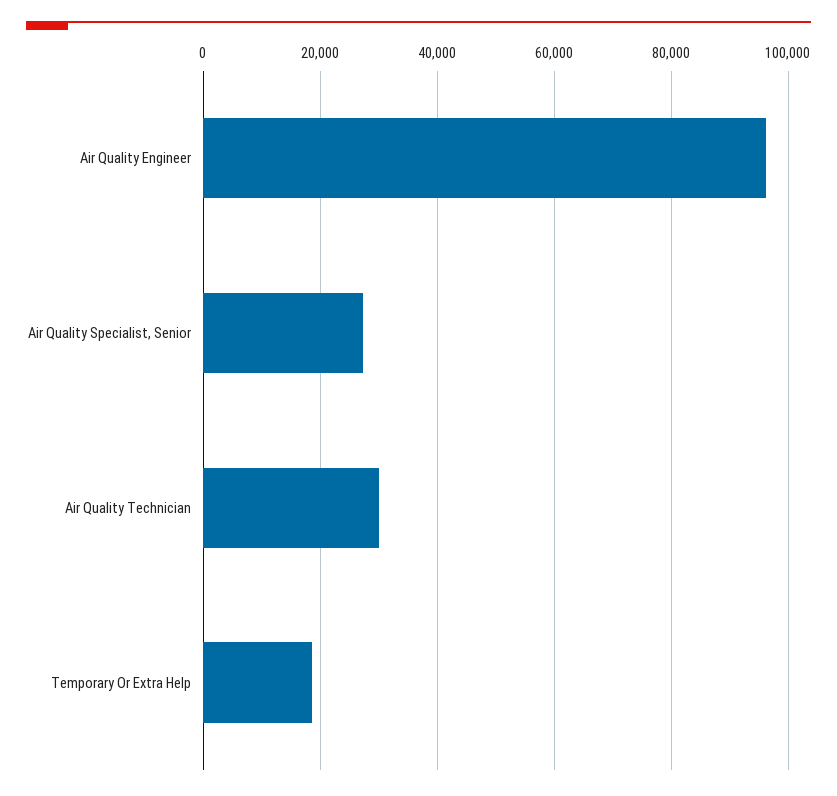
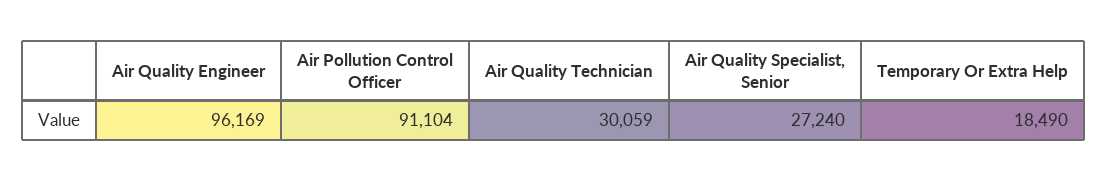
Air Pollution Control Officer: none -> 91104

